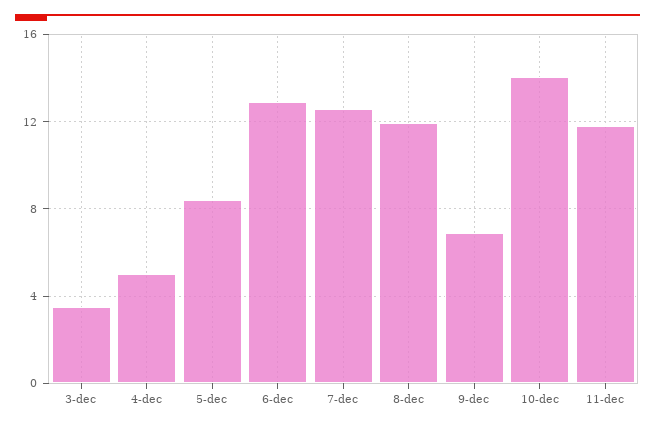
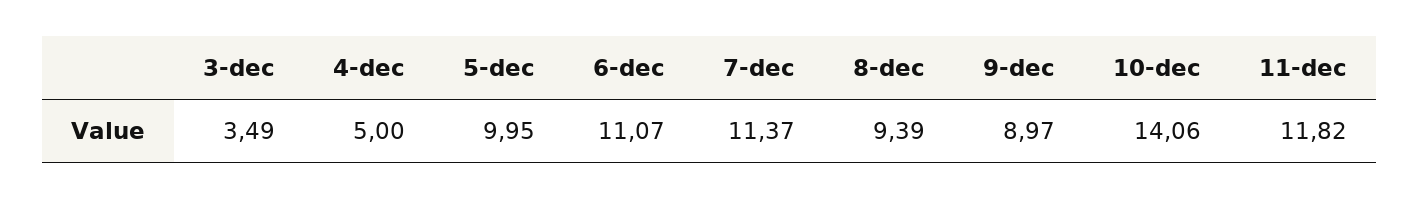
5-dec: 8.5 -> 9.95
6-dec: 13 -> 11.07
7-dec: 12.5 -> 11.37
8-dec: 12 -> 9.39
9-dec: 7 -> 8.97

